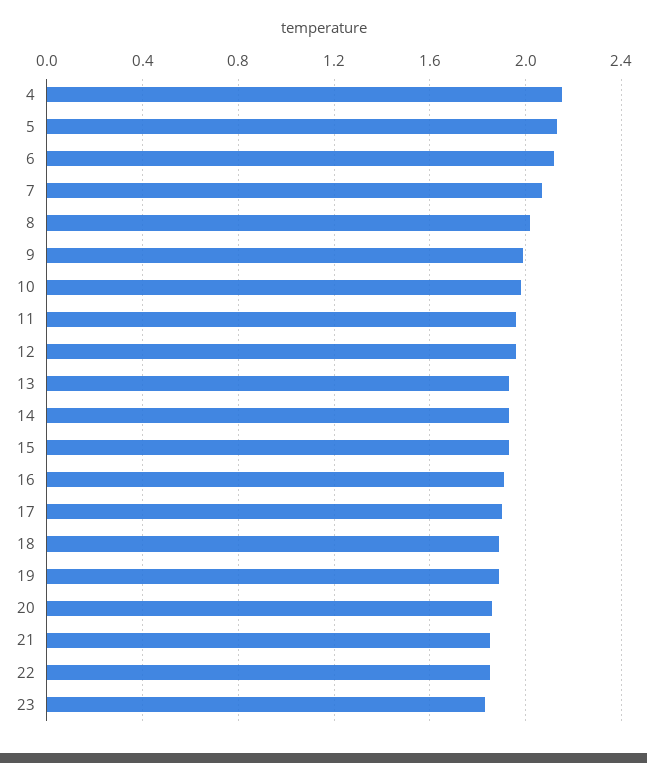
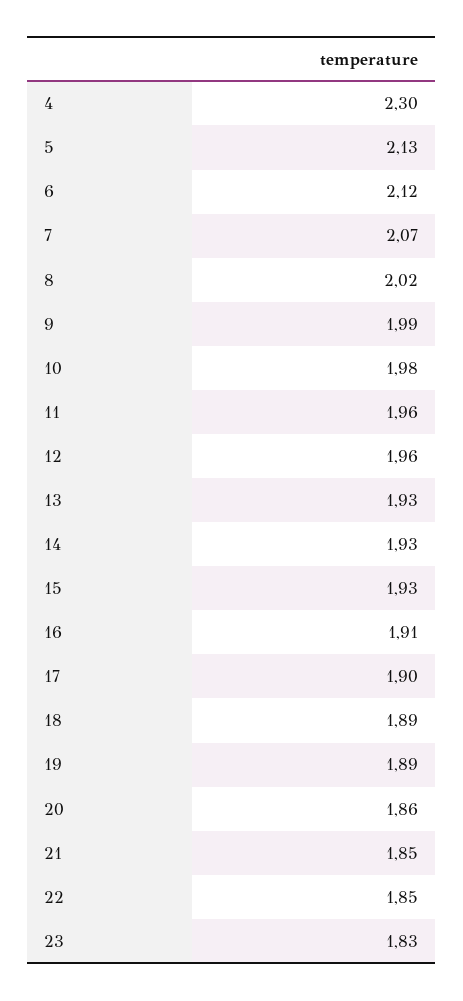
4: 2.15 -> 2.3

